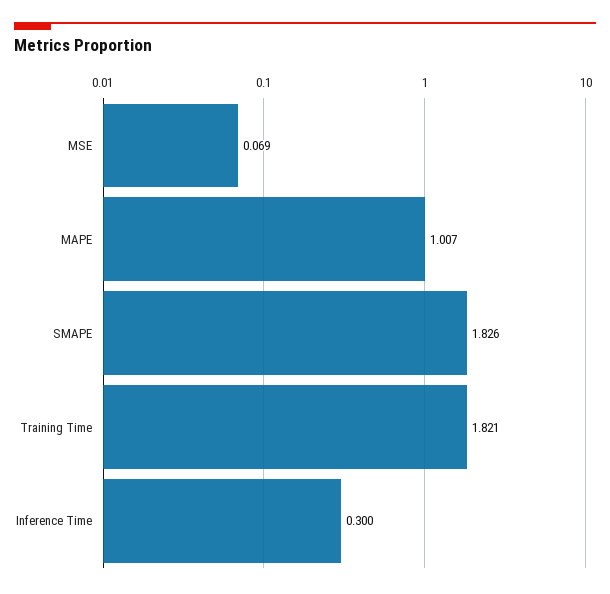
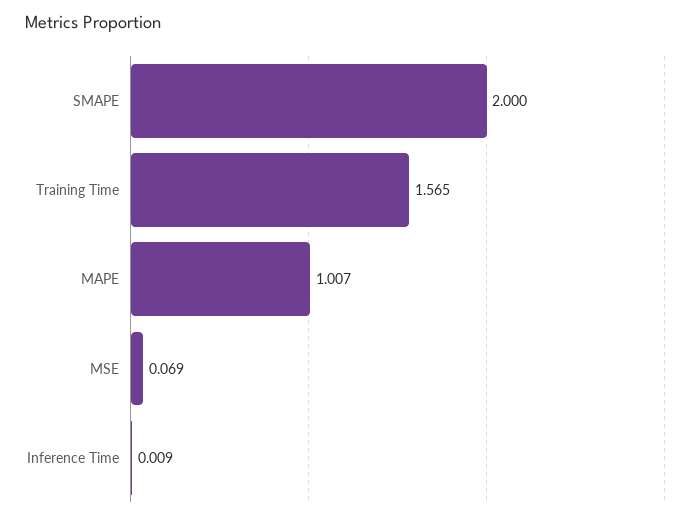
SMAPE: 1.826 -> 2
Training Time: 1.821 -> 1.565
Inference Time: 0.3 -> 0.009

